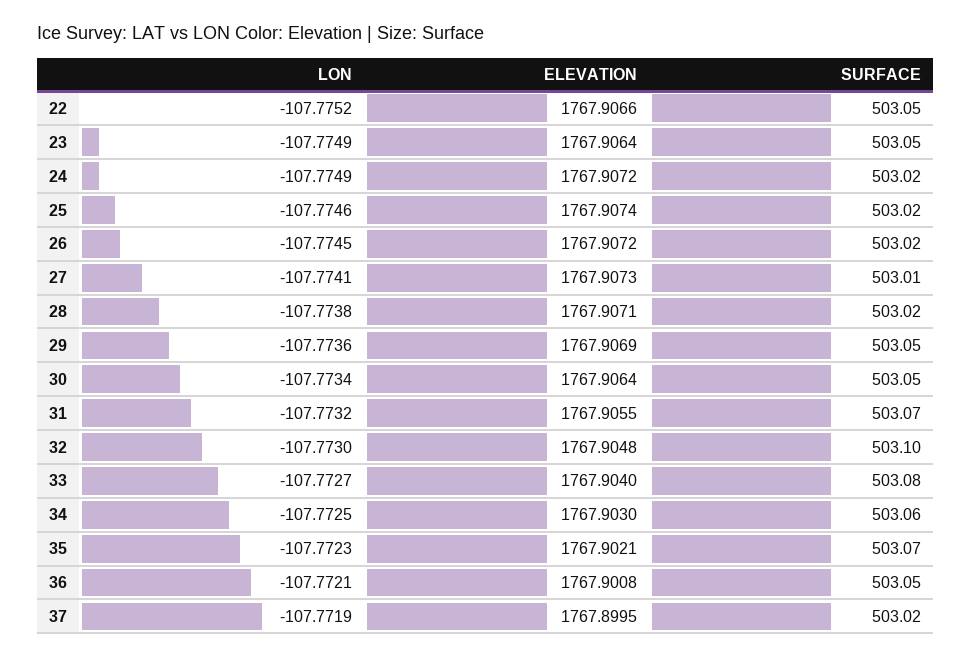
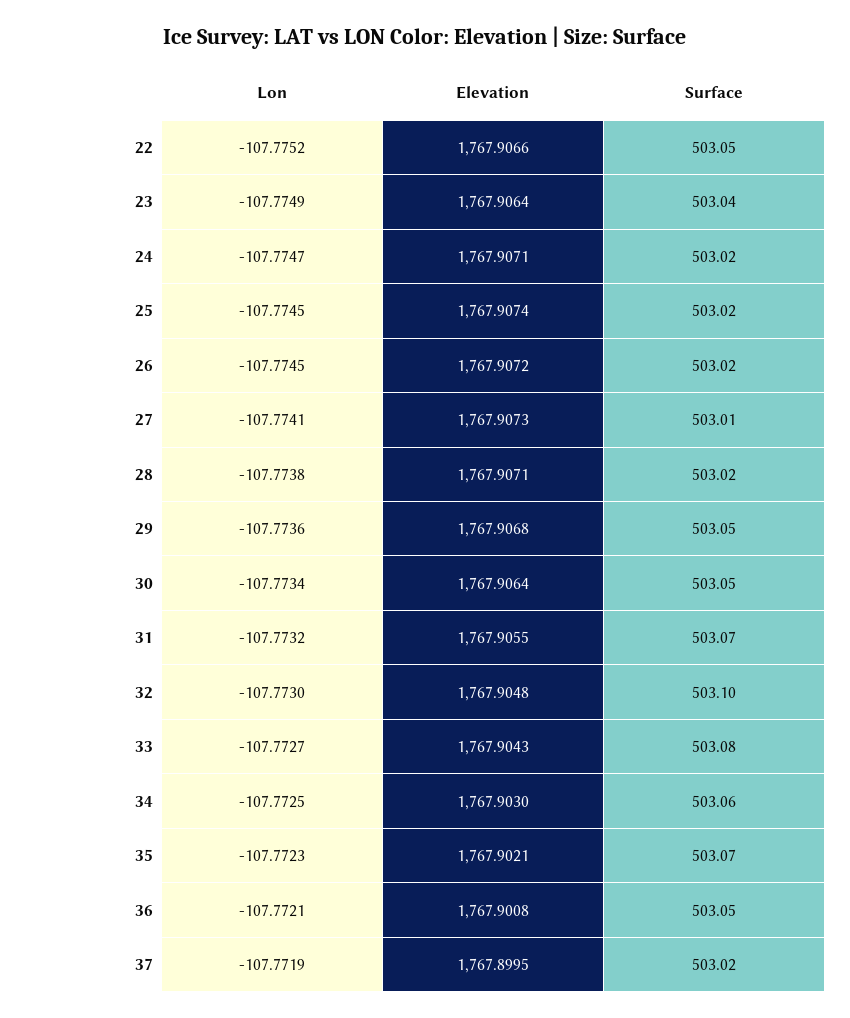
SURFACE, 23: 503.05 -> 503.04
LON, 24: -107.7749 -> -107.7747
ELEVATION, 24: 1767.9072 -> 1767.9071
LON, 25: -107.7746 -> -107.7745
ELEVATION, 29: 1767.9069 -> 1767.9068
ELEVATION, 33: 1767.904 -> 1767.9043

